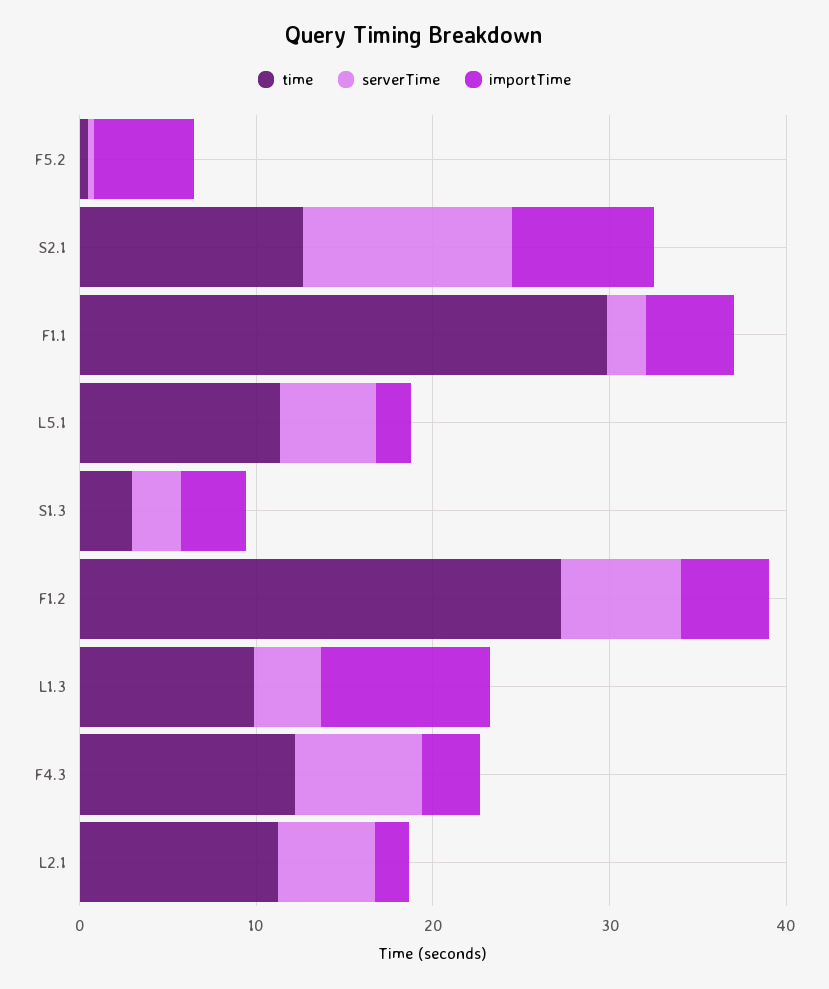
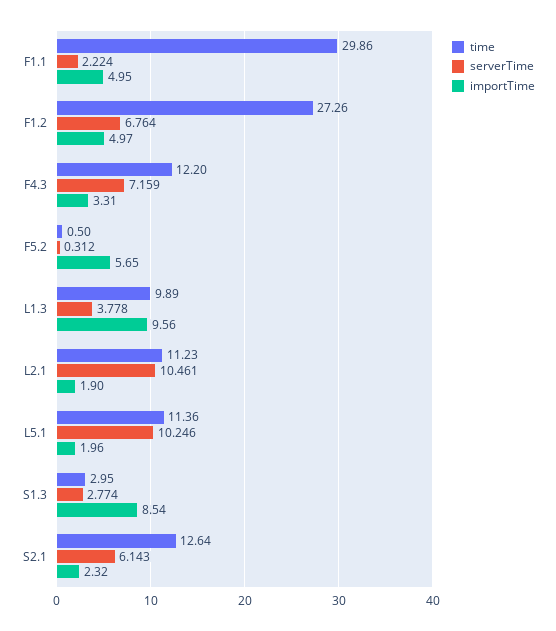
serverTime, S2.1: 12 -> 6.143
importTime, S2.1: 8 -> 2.32
serverTime, L5.1: 6 -> 10.246
importTime, S1.3: 4 -> 8.54
serverTime, L2.1: 6 -> 10.461

